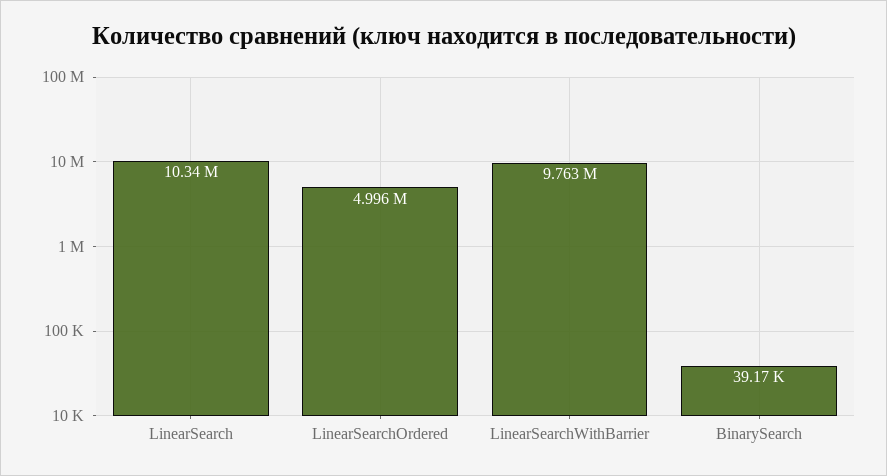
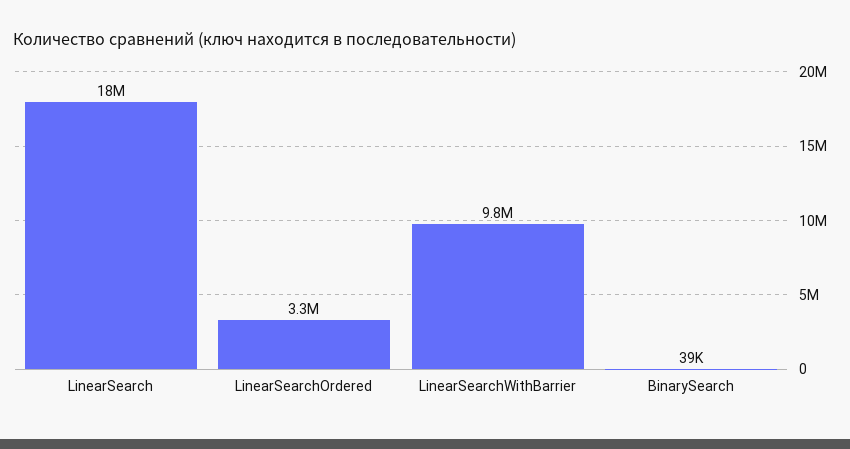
LinearSearch: 10340000 -> 18000000
LinearSearchOrdered: 4996000 -> 3300000

